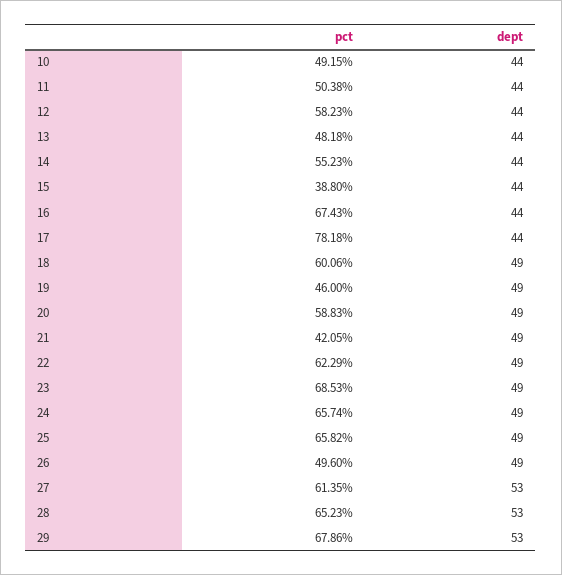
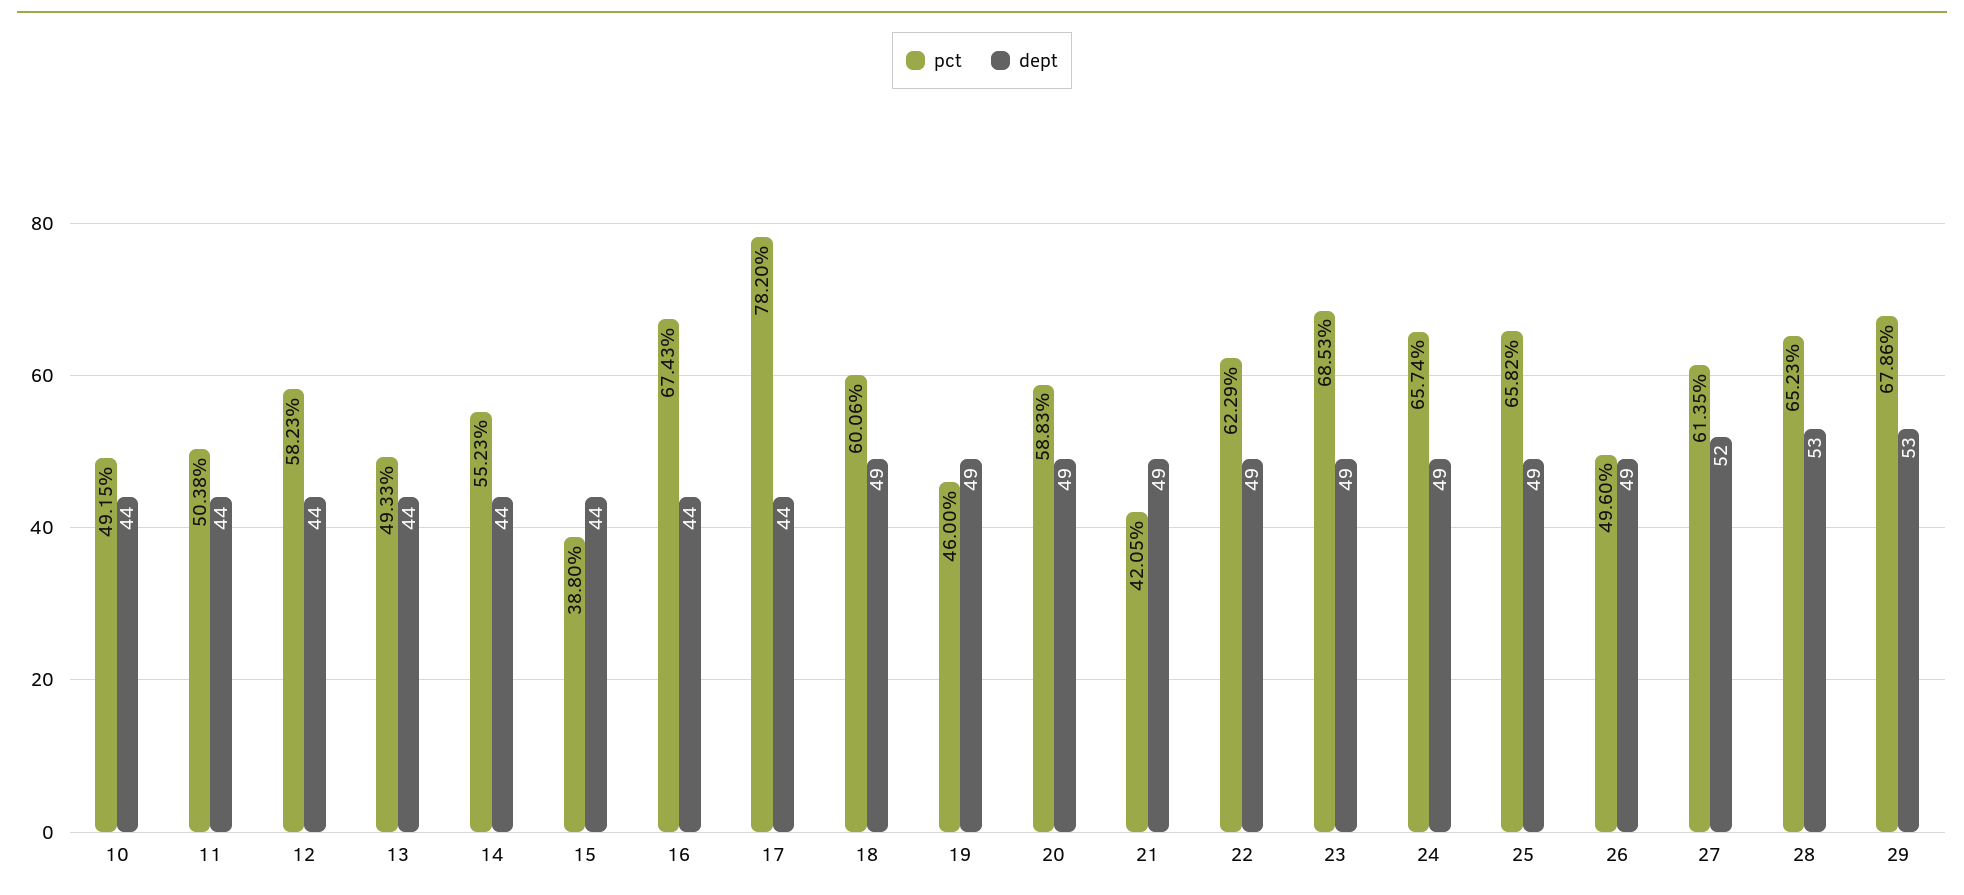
pct, 13: 48.18 -> 49.33
pct, 17: 78.18 -> 78.2
dept, 27: 53 -> 52

